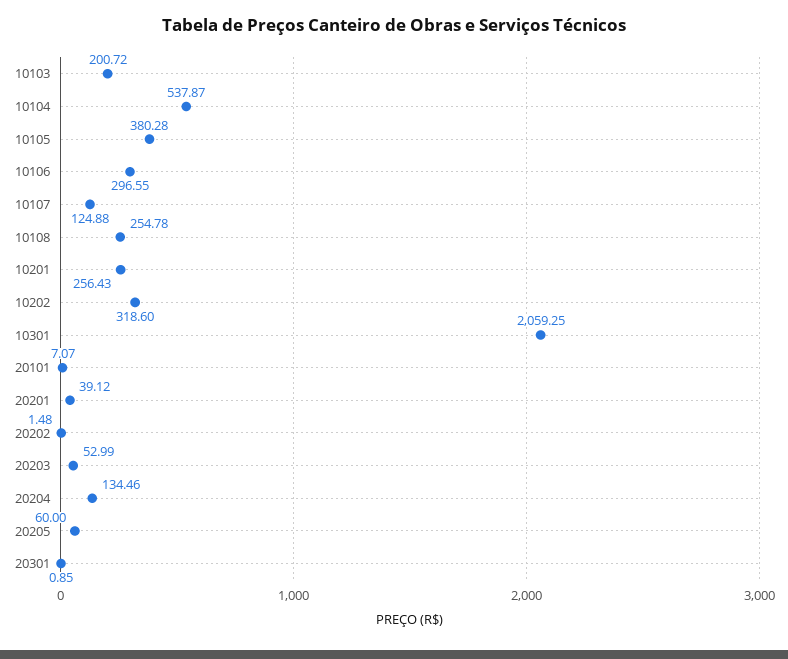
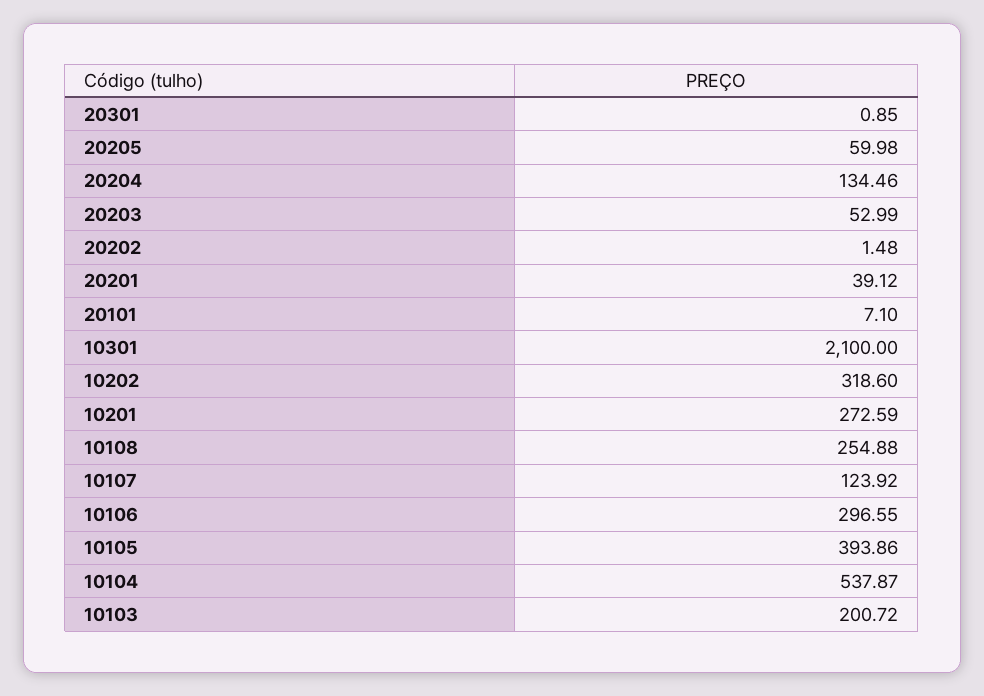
10105: 380.28 -> 393.86
10107: 124.88 -> 123.92
10108: 254.78 -> 254.88
10201: 256.43 -> 272.59
10301: 2059.25 -> 2100
20101: 7.07 -> 7.1
20205: 60 -> 59.98

